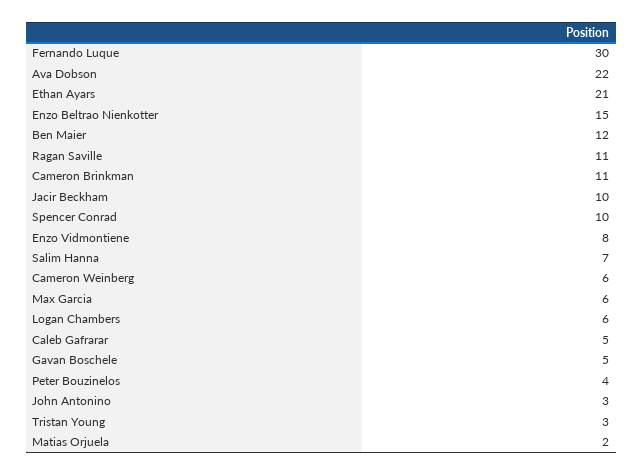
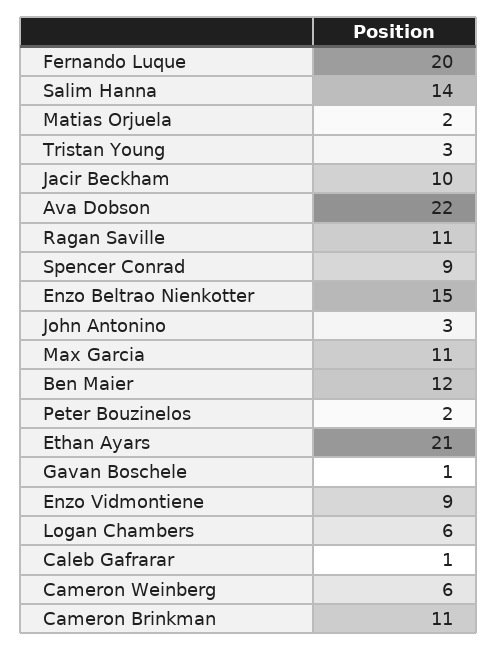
Fernando Luque: 30 -> 20
Spencer Conrad: 10 -> 9
Enzo Vidmontiene: 8 -> 9
Salim Hanna: 7 -> 14
Max Garcia: 6 -> 11
Caleb Gafrarar: 5 -> 1
Gavan Boschele: 5 -> 1
Peter Bouzinelos: 4 -> 2

